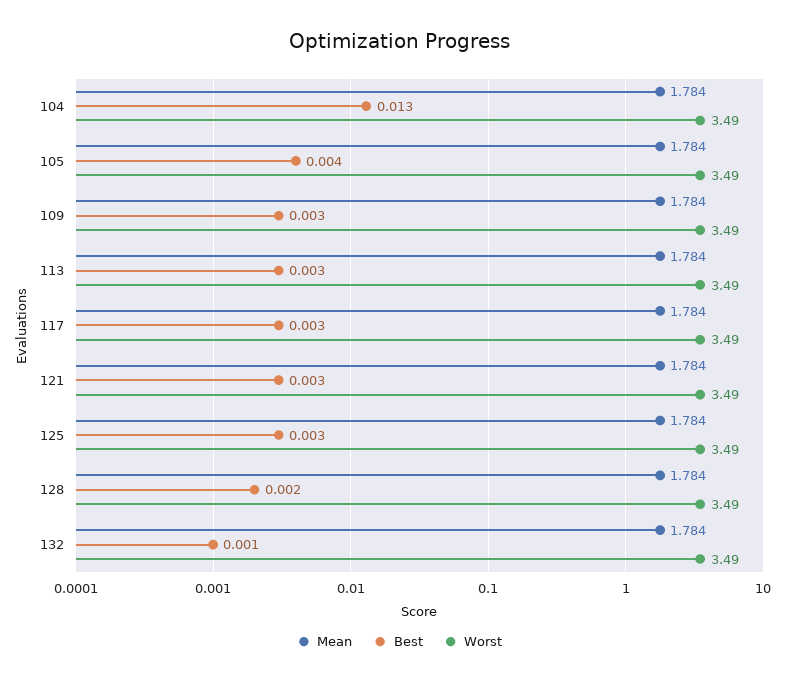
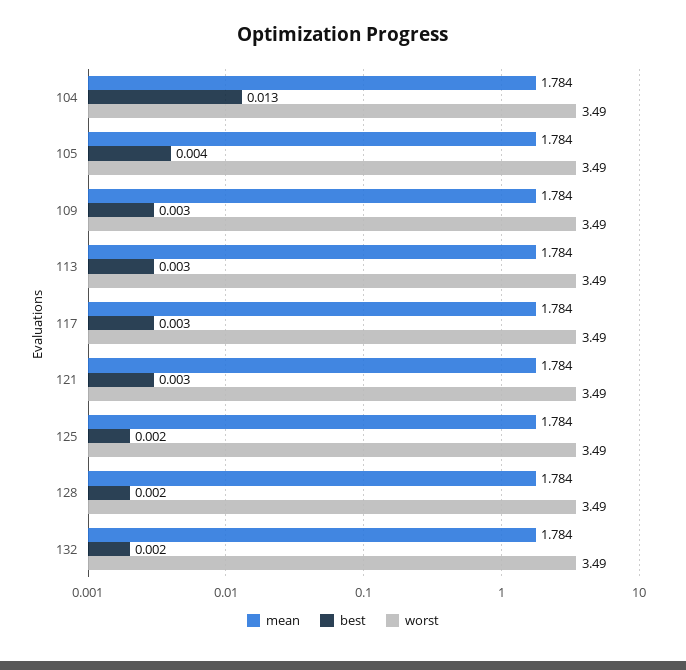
Best, 125: 0.003 -> 0.002
Best, 132: 0.001 -> 0.002

